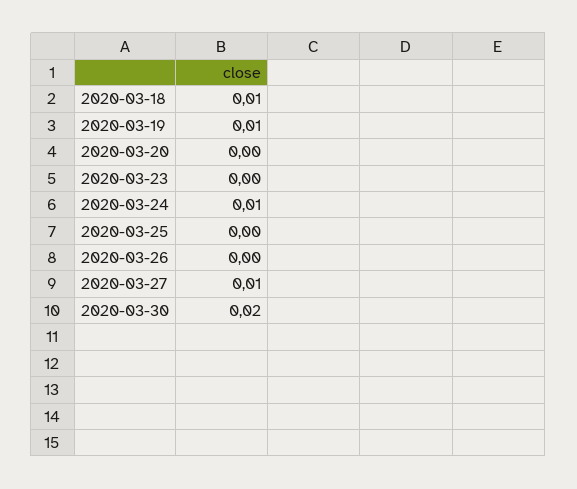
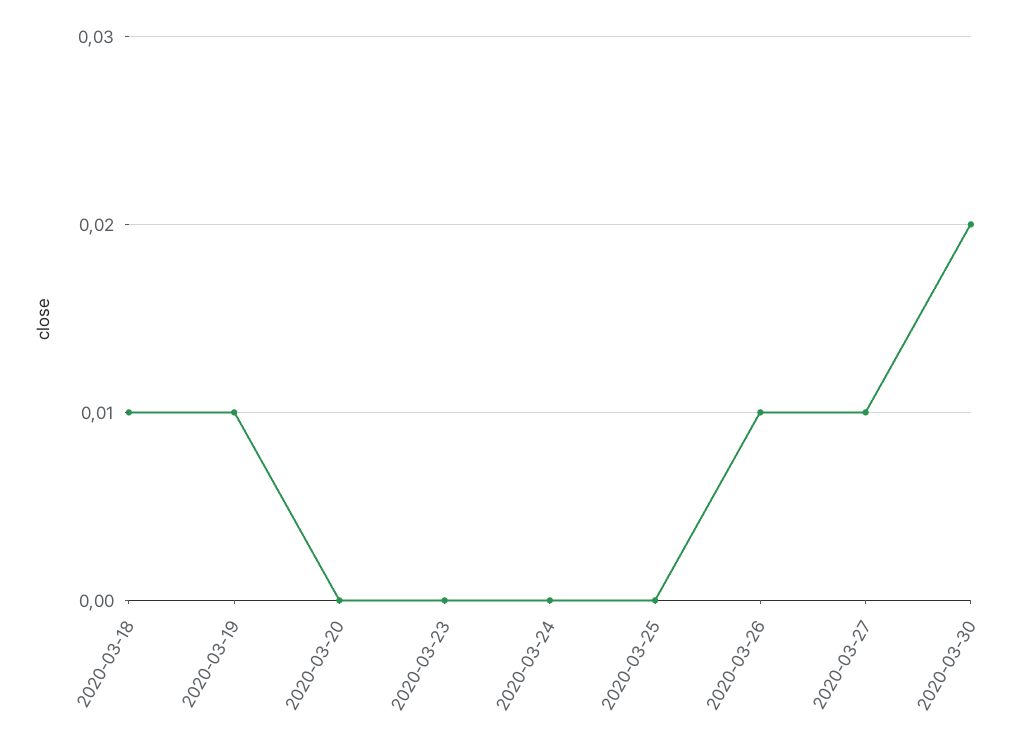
2020-03-24: 0.01 -> 0
2020-03-26: 0 -> 0.01

